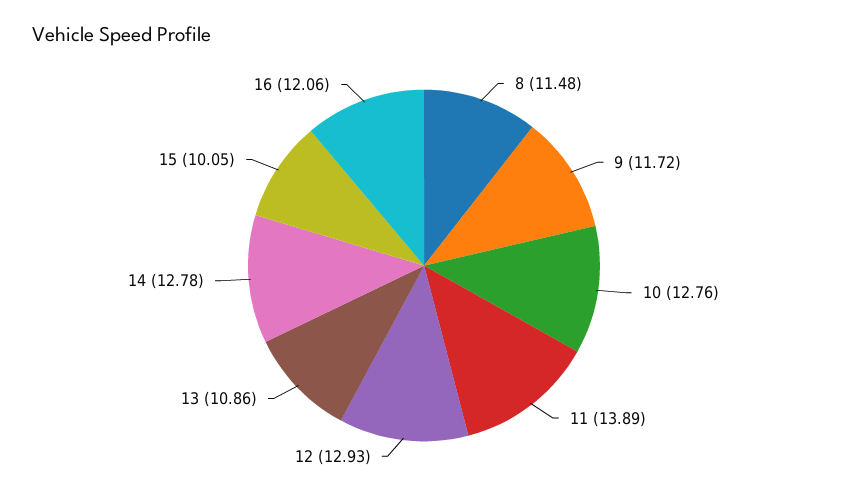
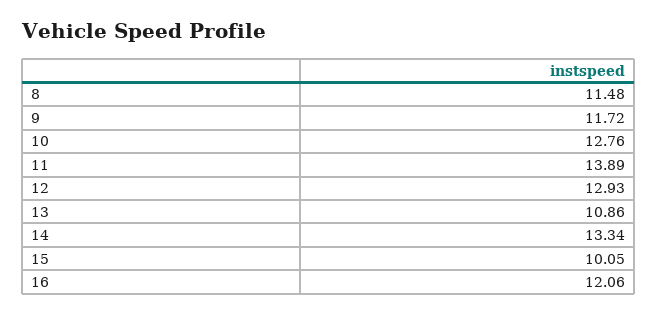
14: 12.78 -> 13.34

